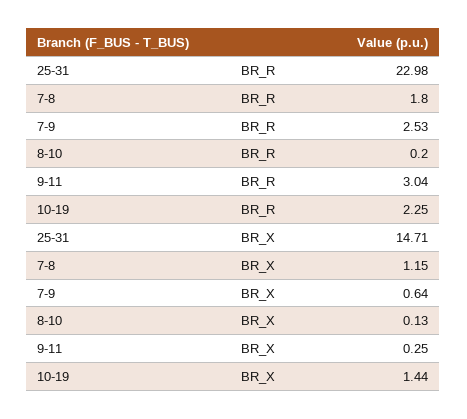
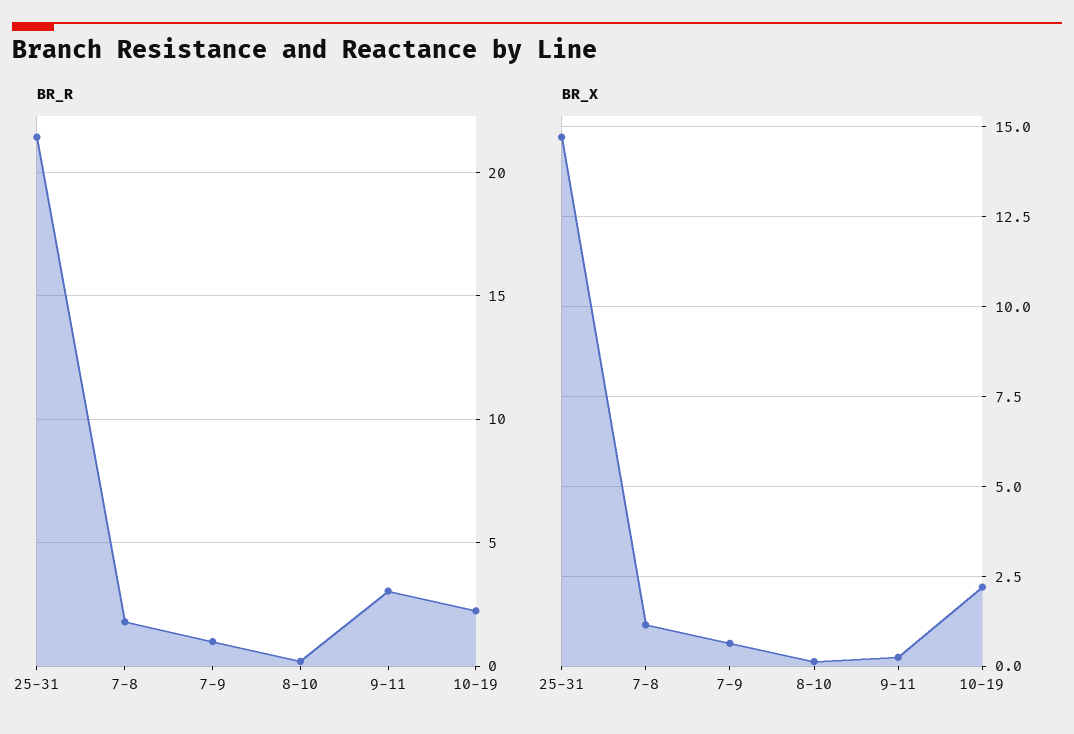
BR_R, 25-31: 22.98 -> 21.5
BR_R, 7-9: 2.53 -> 1
BR_X, 10-19: 1.44 -> 2.25

